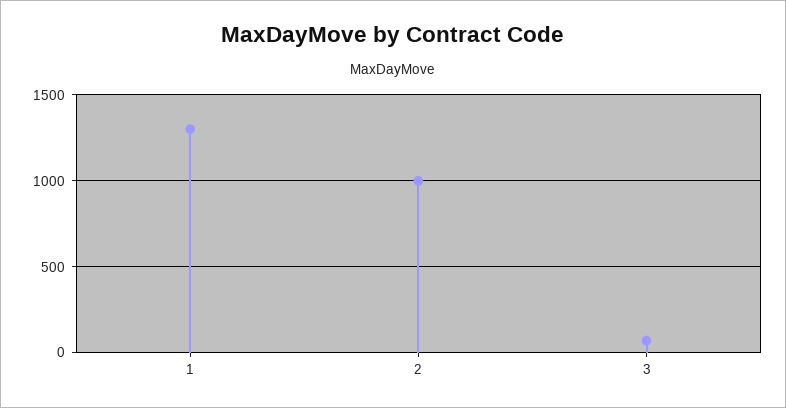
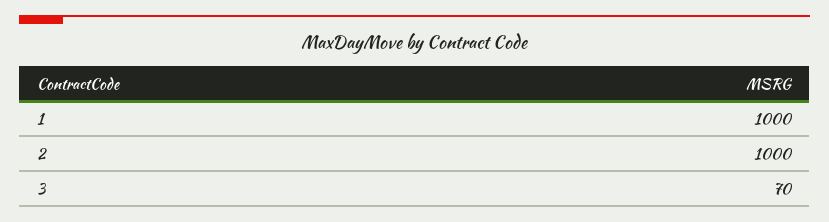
1: 1300 -> 1000

